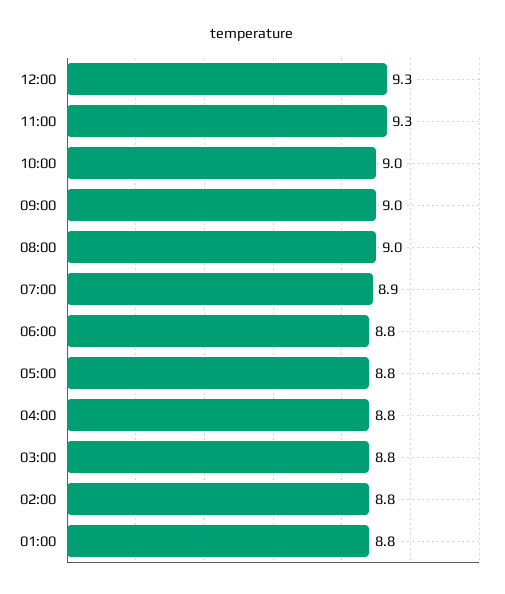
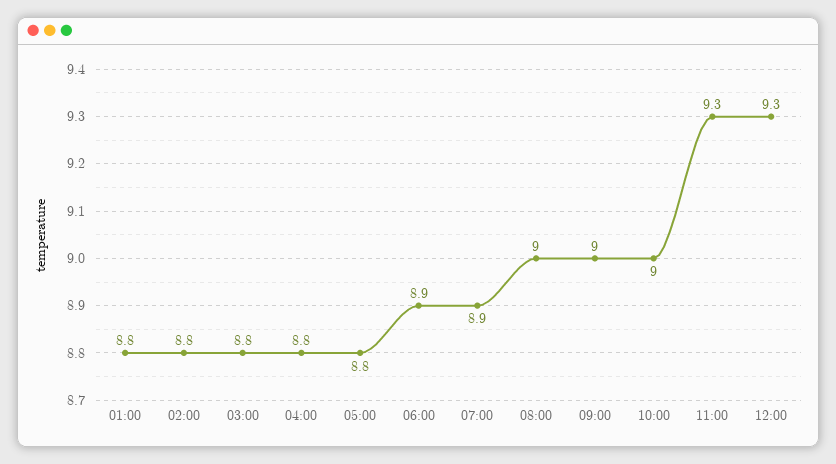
06:00: 8.8 -> 8.9

